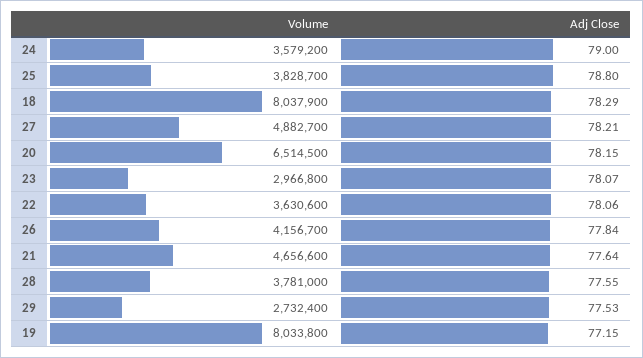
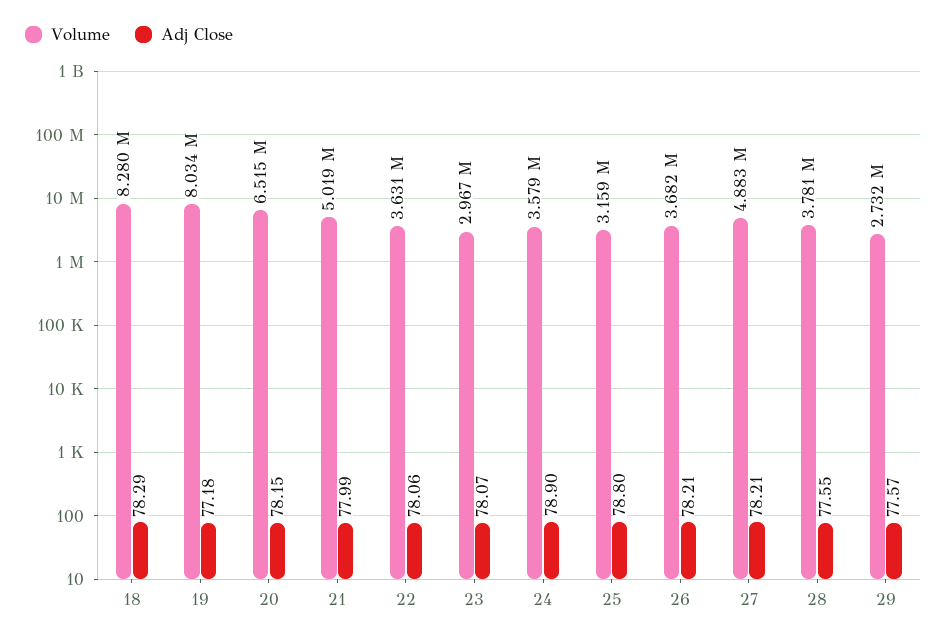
Adj Close, 24: 79 -> 78.9
Volume, 25: 3828700 -> 3159000
Volume, 18: 8037900 -> 8280000
Volume, 26: 4156700 -> 3682000
Adj Close, 26: 77.84 -> 78.21
Volume, 21: 4656600 -> 5019000
Adj Close, 21: 77.64 -> 77.99
Adj Close, 29: 77.53 -> 77.57
Adj Close, 19: 77.15 -> 77.18

